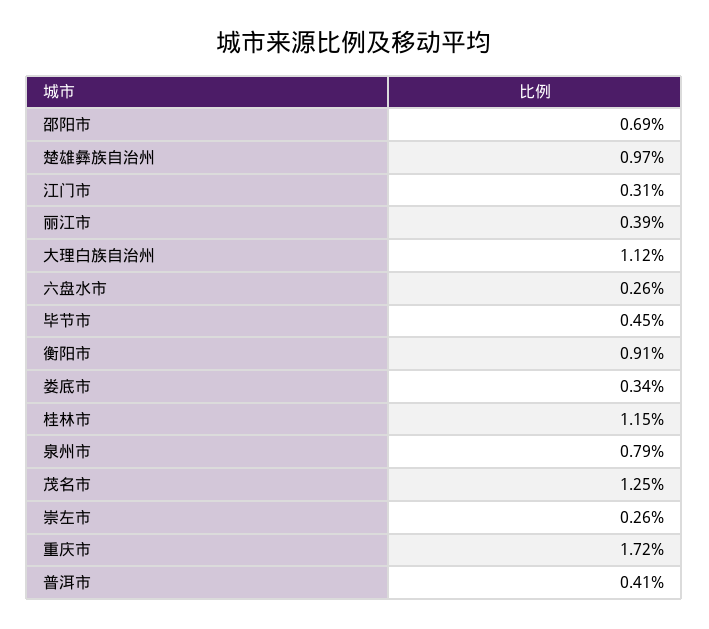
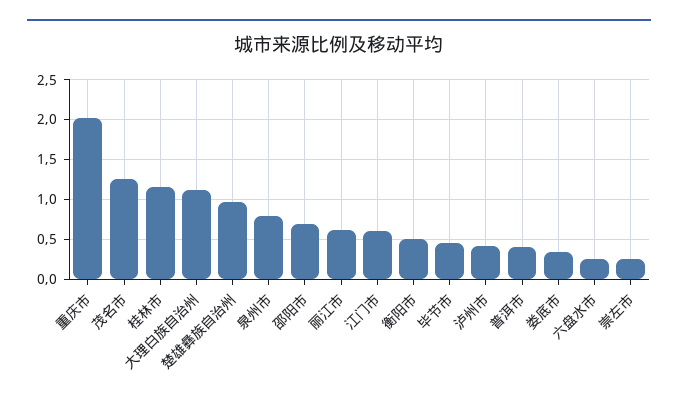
江门市: 0.31 -> 0.6
丽江市: 0.39 -> 0.6
衡阳市: 0.91 -> 0.5
重庆市: 1.72 -> 2
泸州市: none -> 0.4

